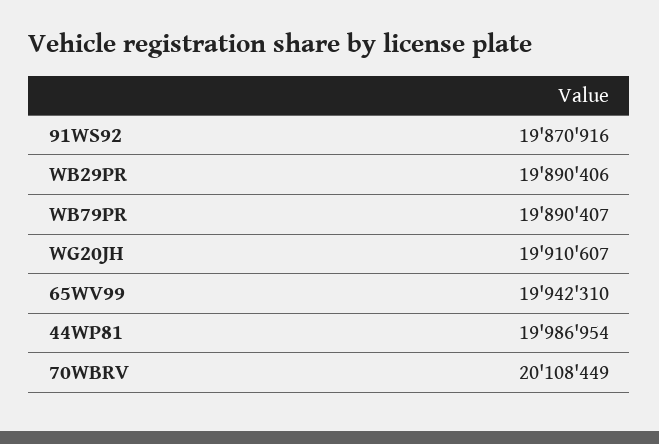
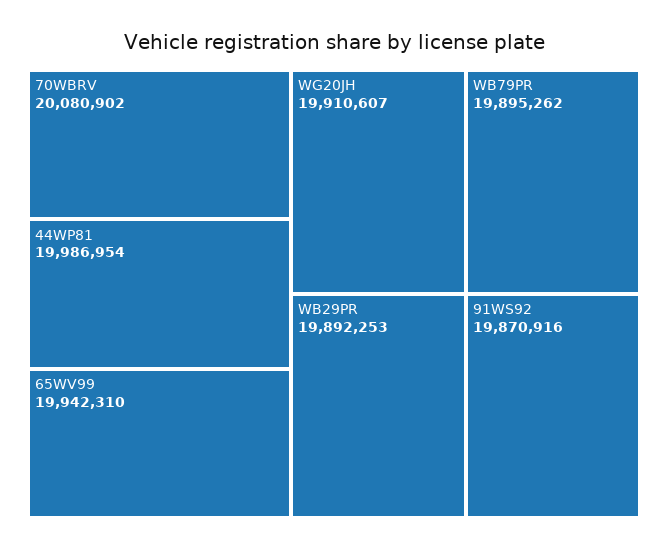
WB29PR: 19890406 -> 19892253
WB79PR: 19890407 -> 19895262
70WBRV: 20108449 -> 20080902

